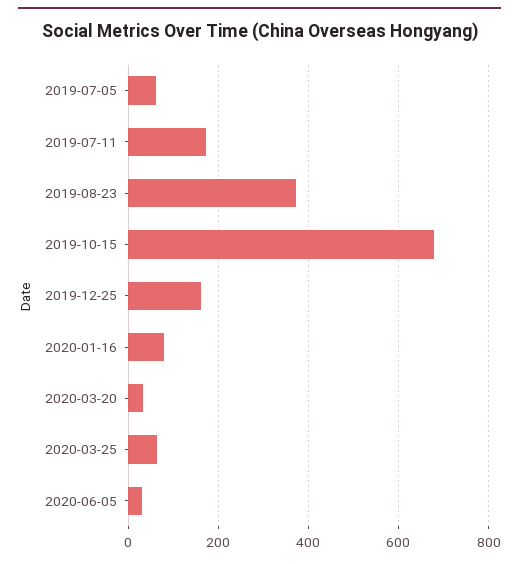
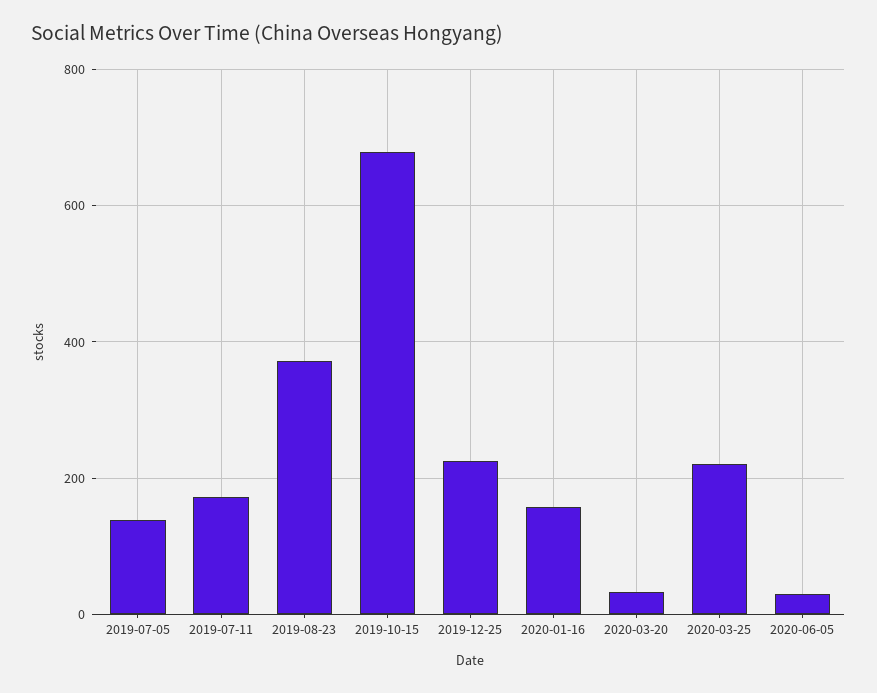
2019-07-05: 60 -> 140
2019-12-25: 160 -> 220
2020-01-16: 80 -> 160
2020-03-25: 60 -> 220

